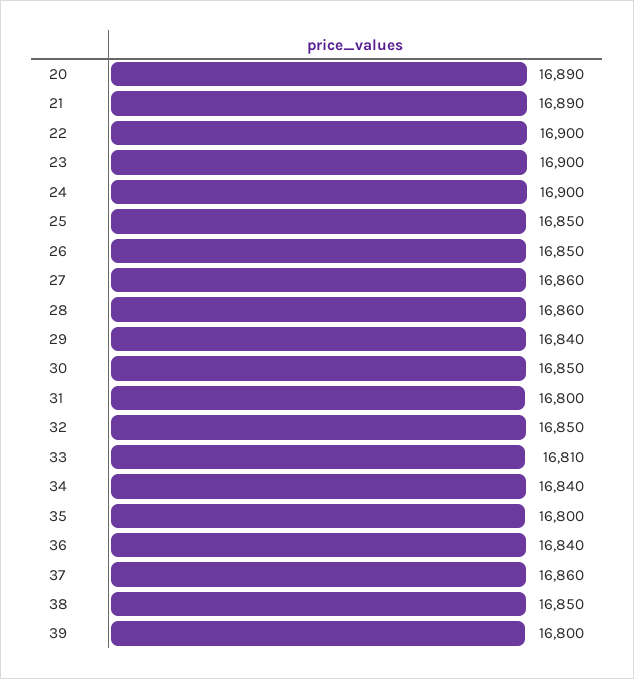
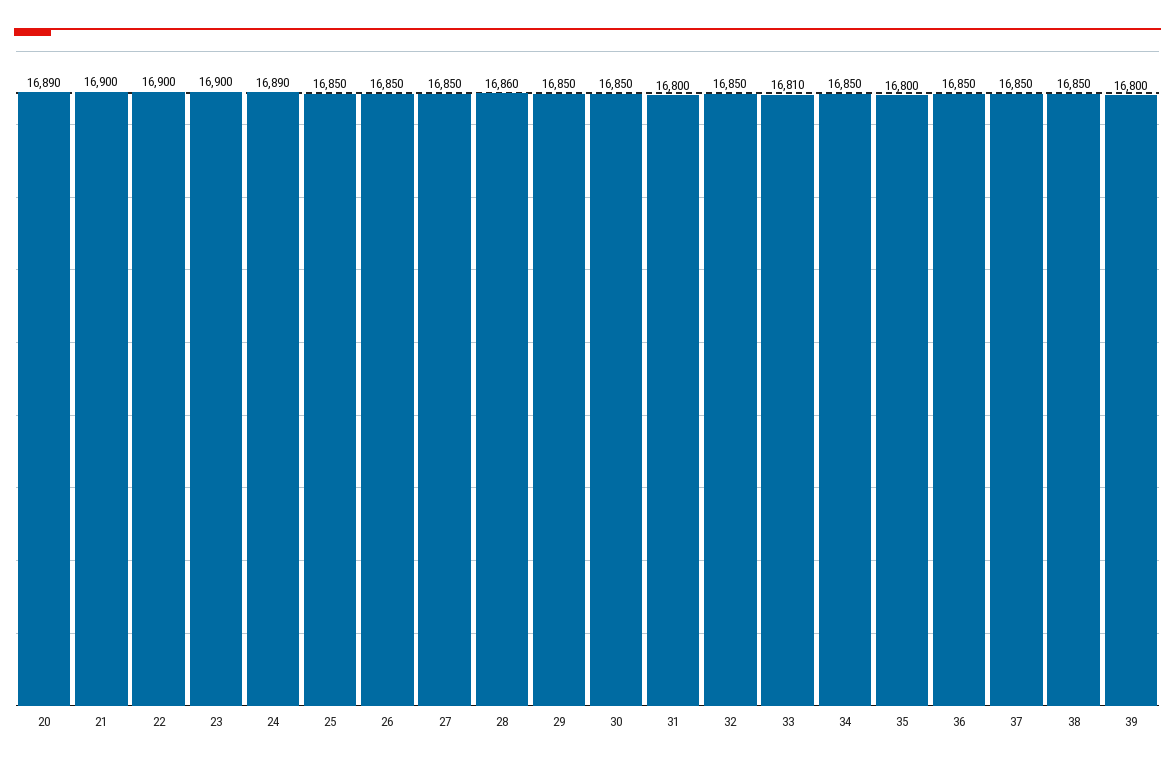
21: 16890 -> 16900
24: 16900 -> 16890
27: 16860 -> 16850
29: 16840 -> 16850
34: 16840 -> 16850
36: 16840 -> 16850
37: 16860 -> 16850

